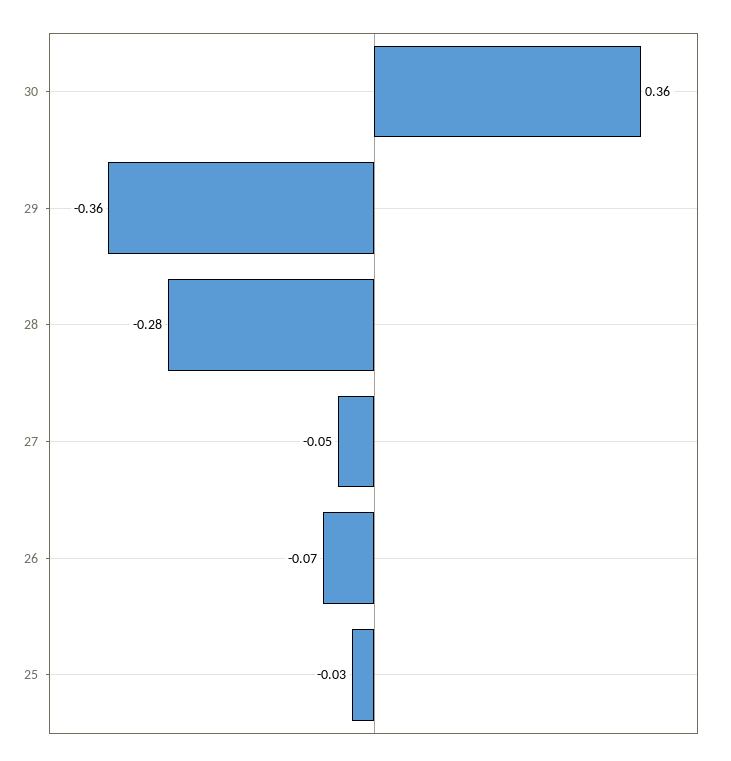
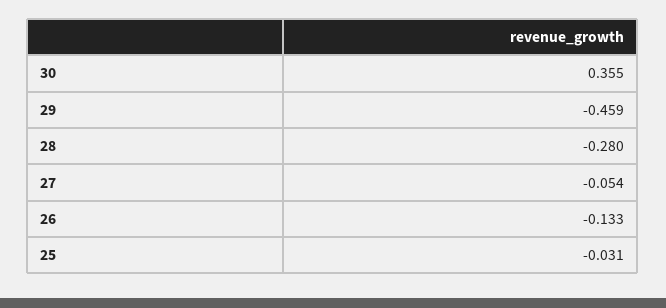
29: -0.36 -> -0.459
26: -0.07 -> -0.133

